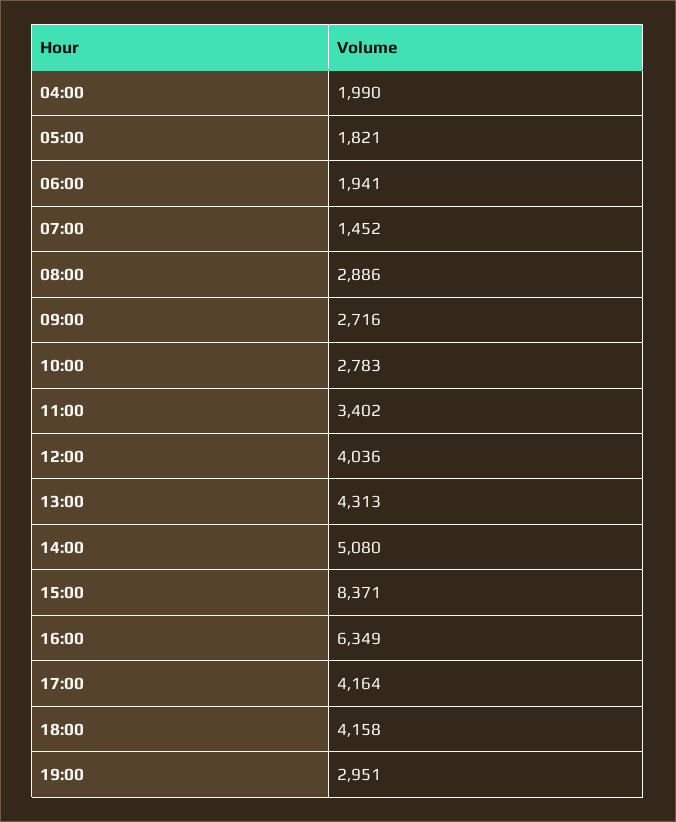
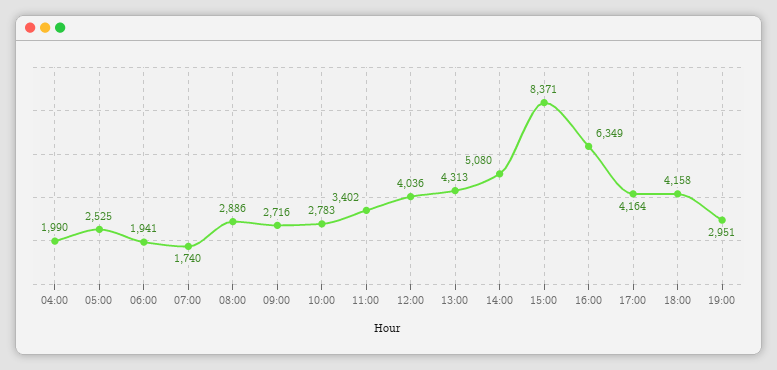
05:00: 1821 -> 2525
07:00: 1452 -> 1740

